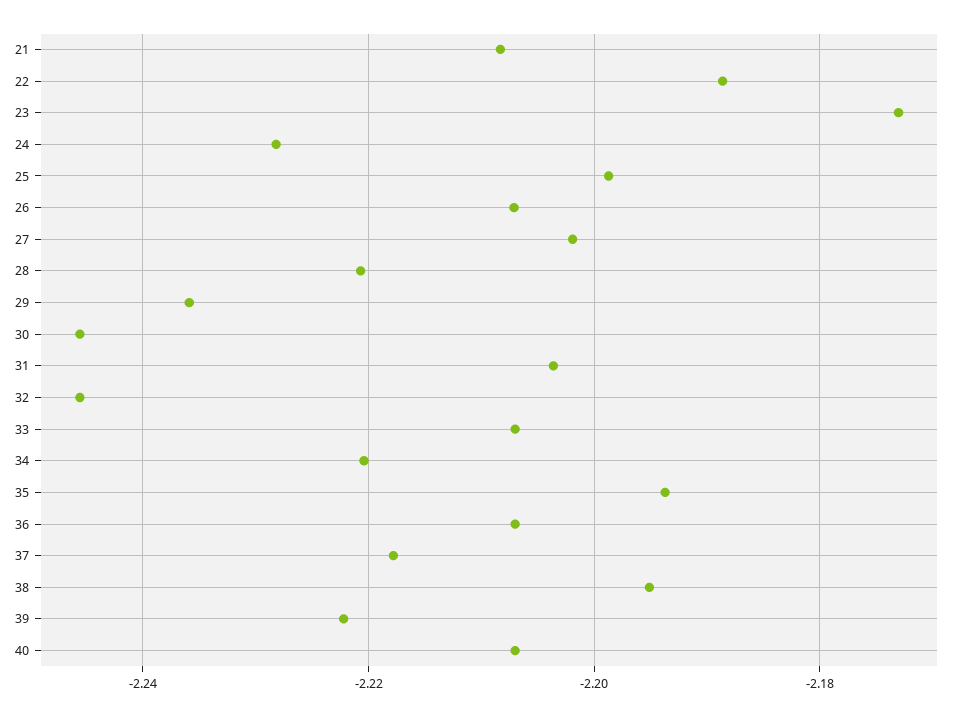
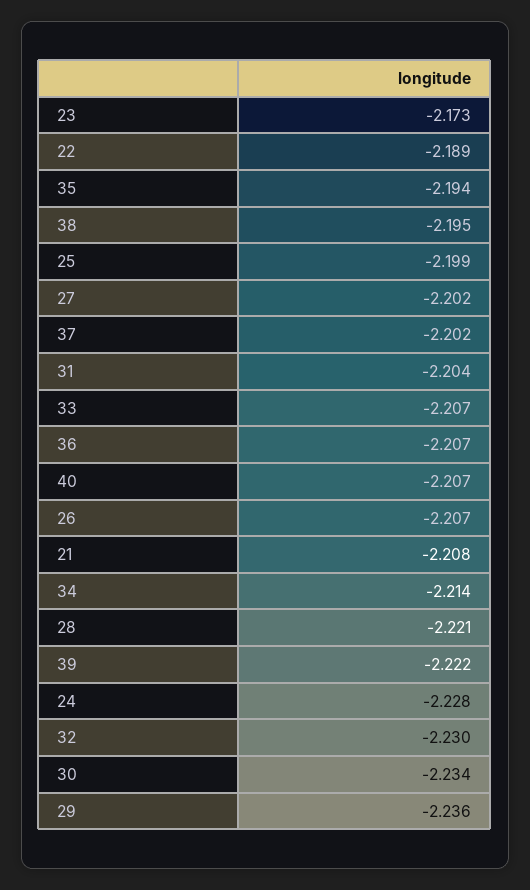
30: -2.246 -> -2.234
32: -2.246 -> -2.23
34: -2.22 -> -2.214
37: -2.218 -> -2.202

